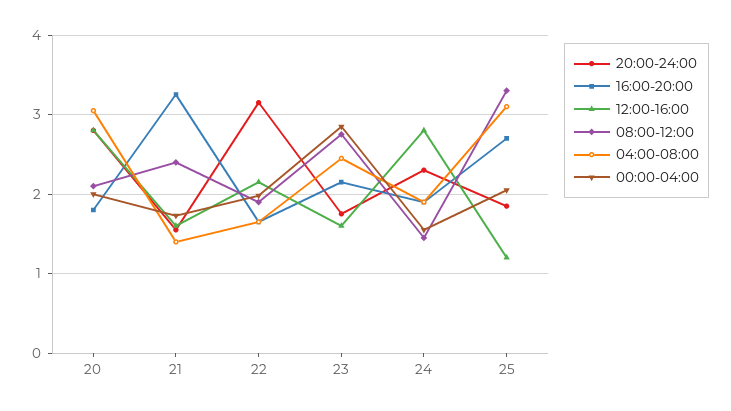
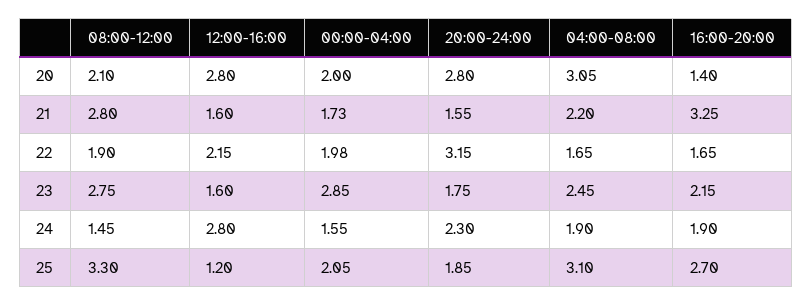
16:00-20:00, 20: 1.8 -> 1.4
08:00-12:00, 21: 2.4 -> 2.8
04:00-08:00, 21: 1.4 -> 2.2

